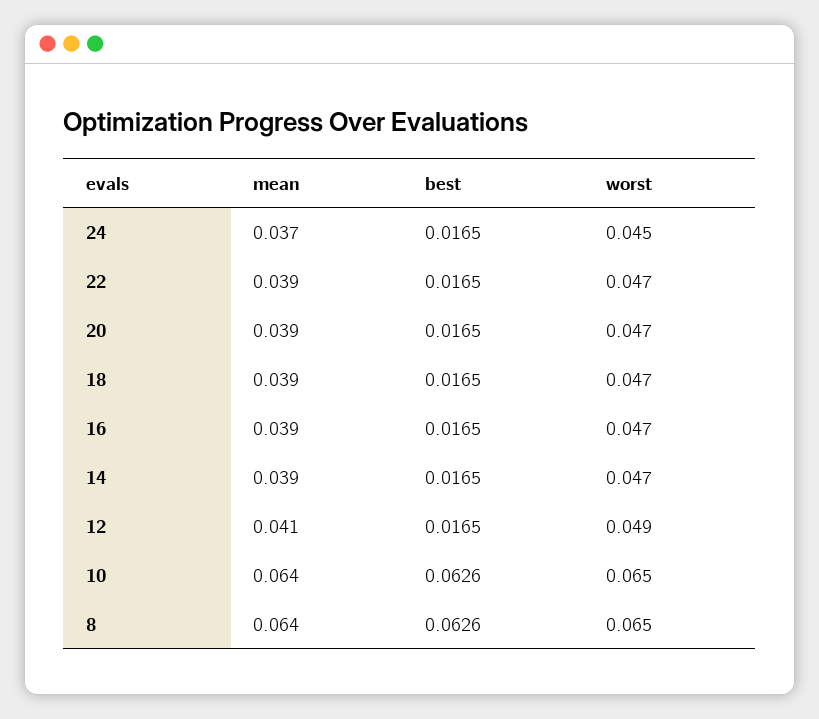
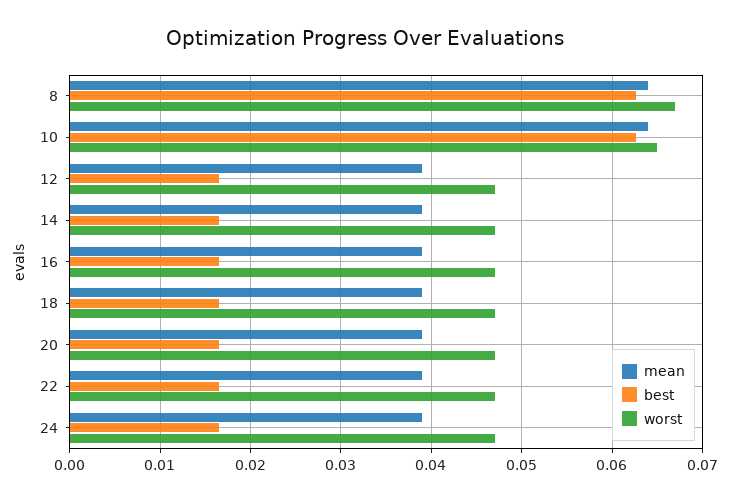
mean, 24: 0.037 -> 0.039
worst, 24: 0.045 -> 0.047
mean, 12: 0.041 -> 0.039
worst, 12: 0.049 -> 0.047
worst, 8: 0.065 -> 0.067

